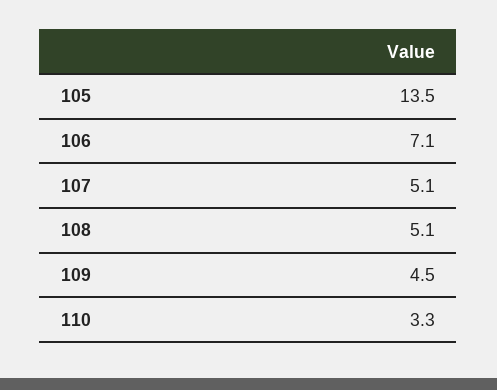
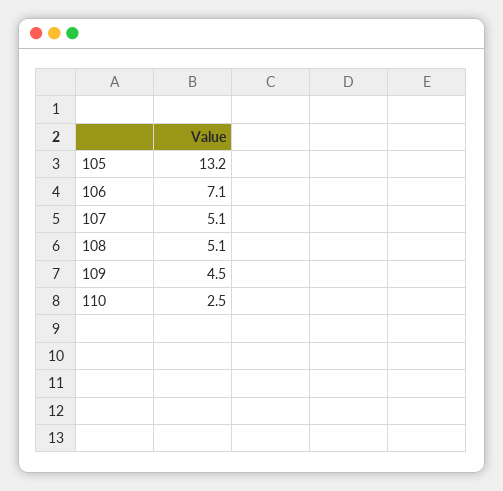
105: 13.5 -> 13.2
110: 3.3 -> 2.5

